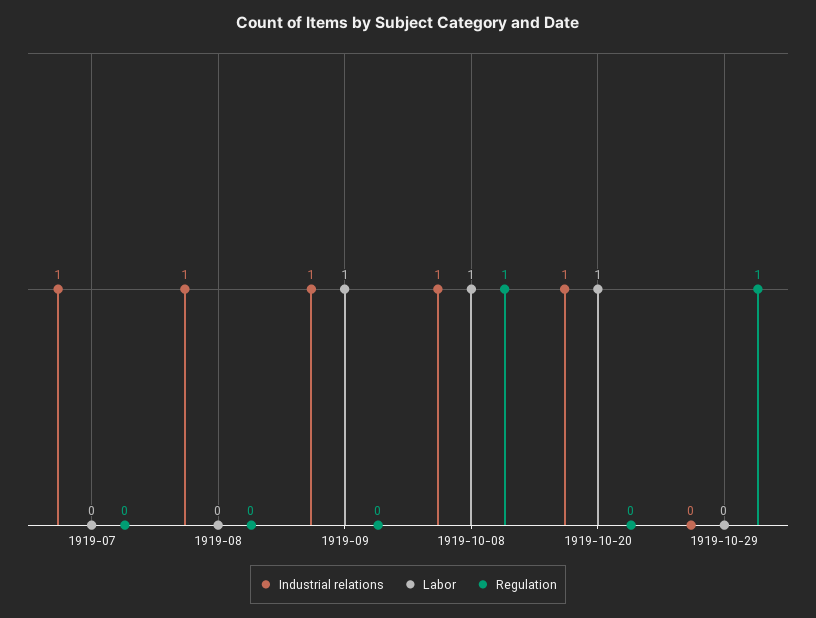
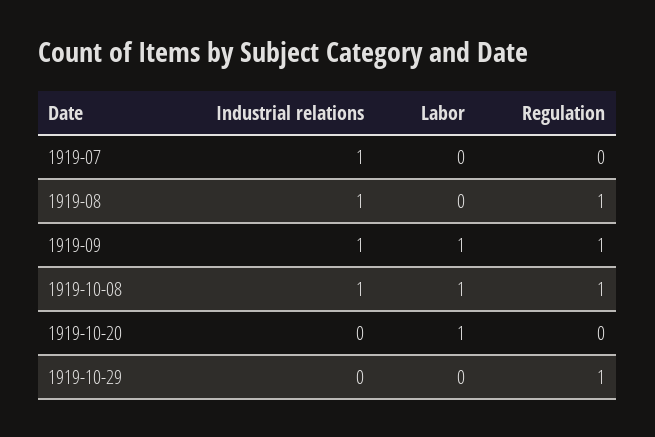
Regulation, 1919-08: 0 -> 1
Regulation, 1919-09: 0 -> 1
Industrial relations, 1919-10-20: 1 -> 0

